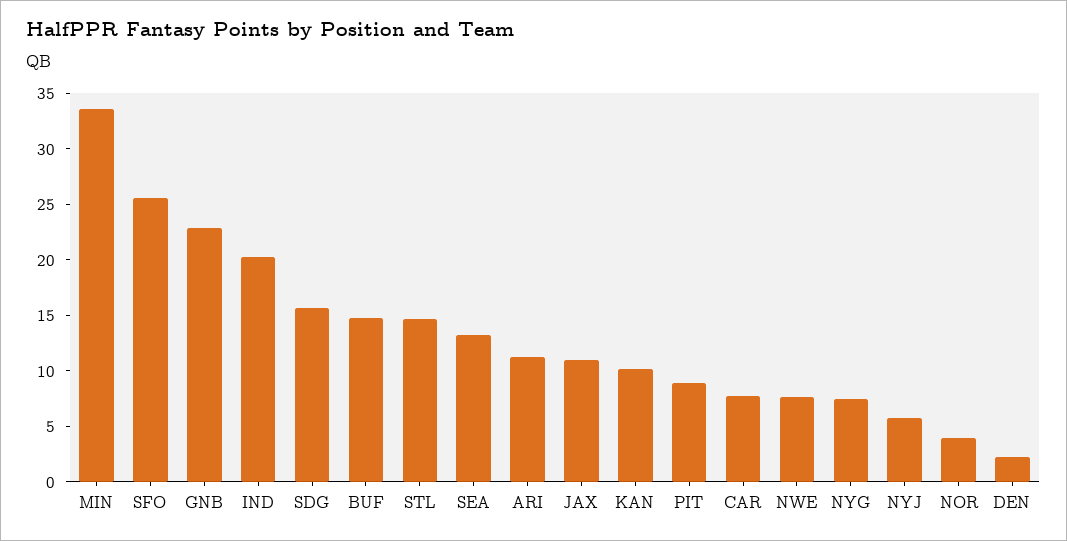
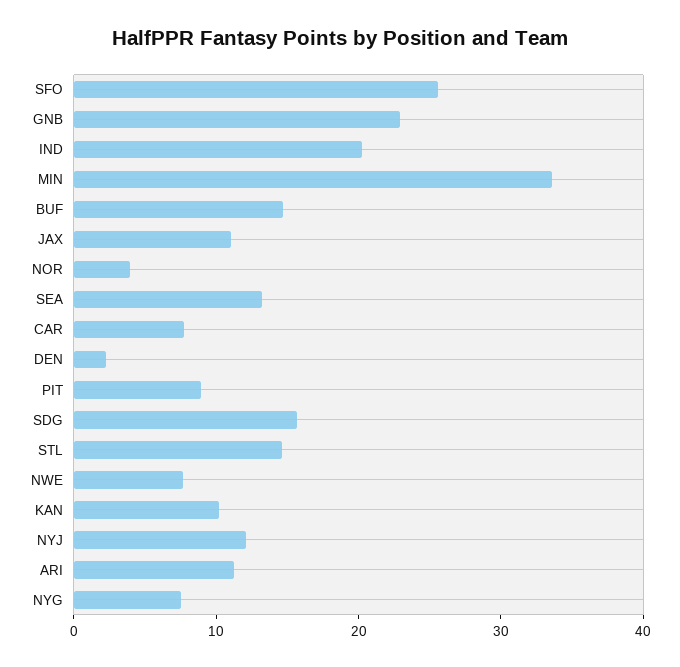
NYJ: 6 -> 12

